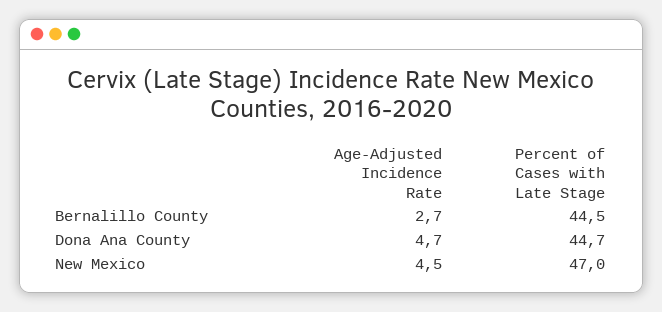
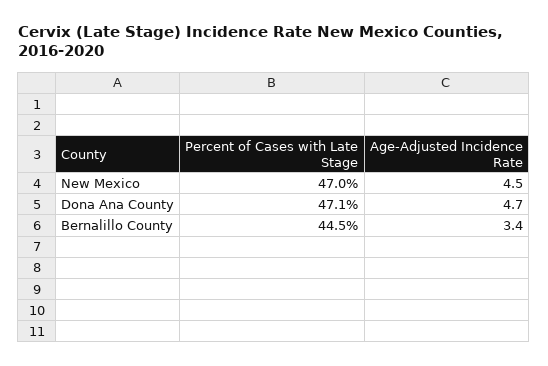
Age-Adjusted Incidence Rate, Bernalillo County: 2.7 -> 3.4
Percent of Cases with Late Stage, Dona Ana County: 44.7 -> 47.1

